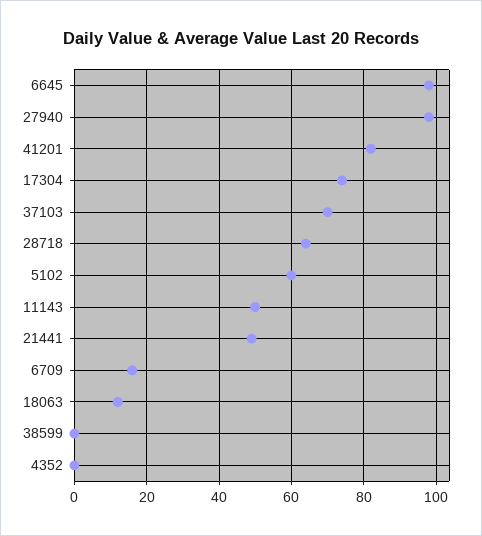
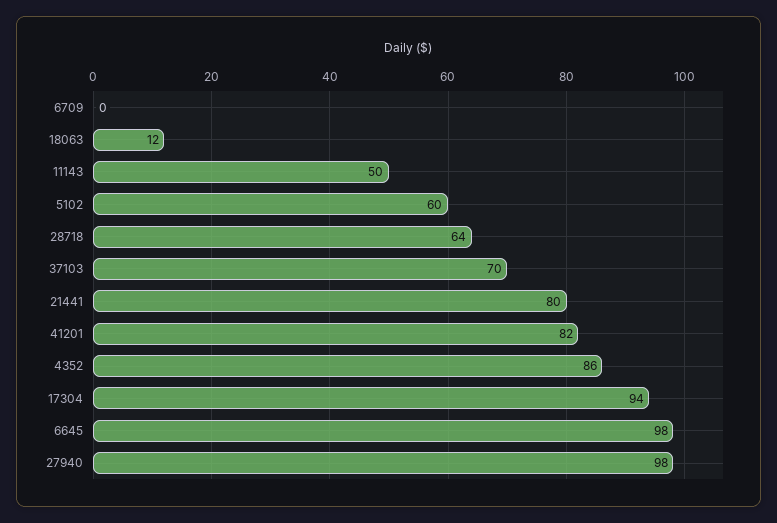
17304: 75 -> 94
21441: 50 -> 80
6709: 15 -> 0
38599: 0 -> none
4352: 0 -> 86

